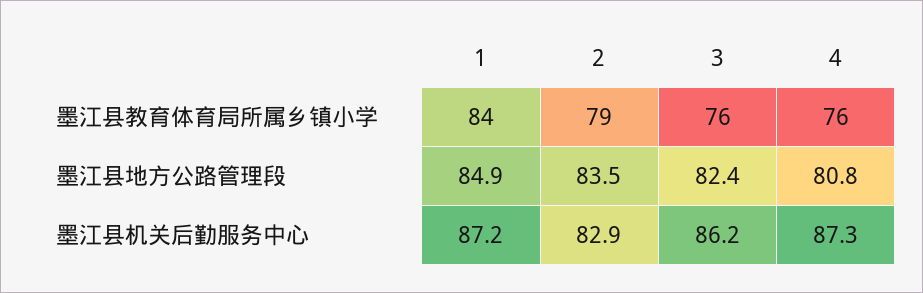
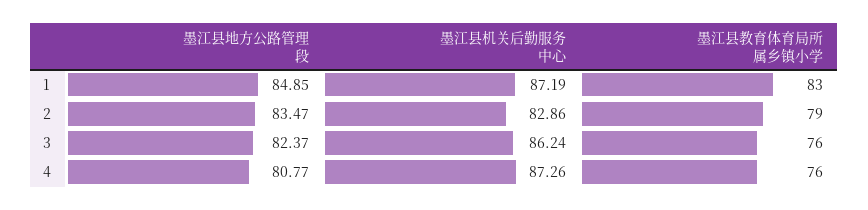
1, 墨江县教育体育局所属乡镇小学: 84 -> 83

